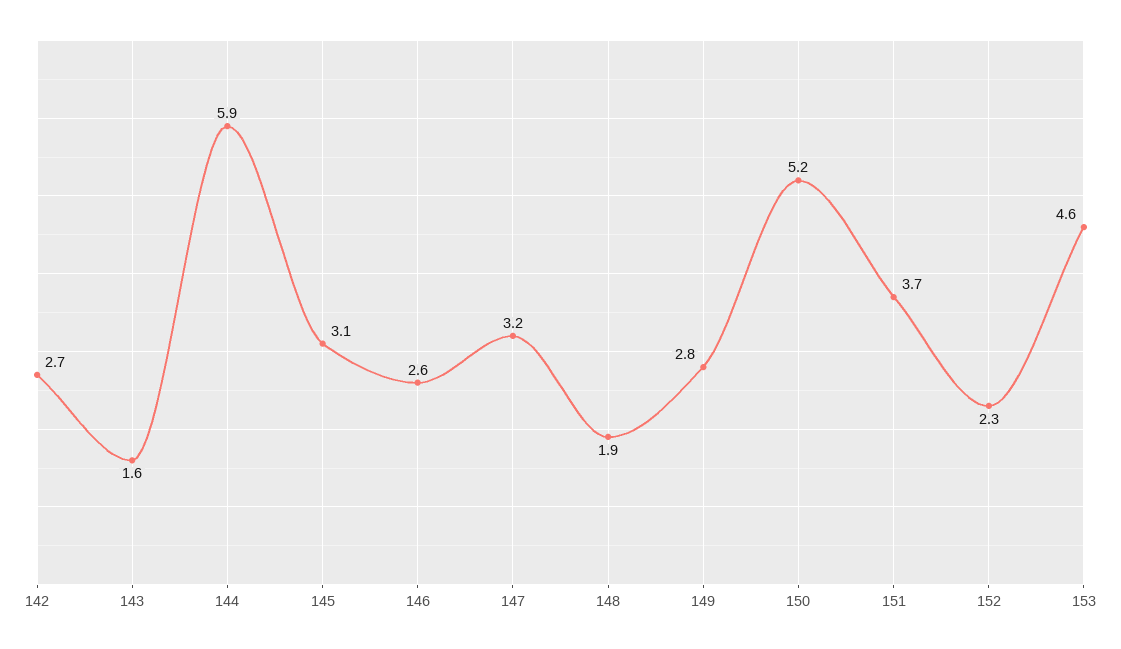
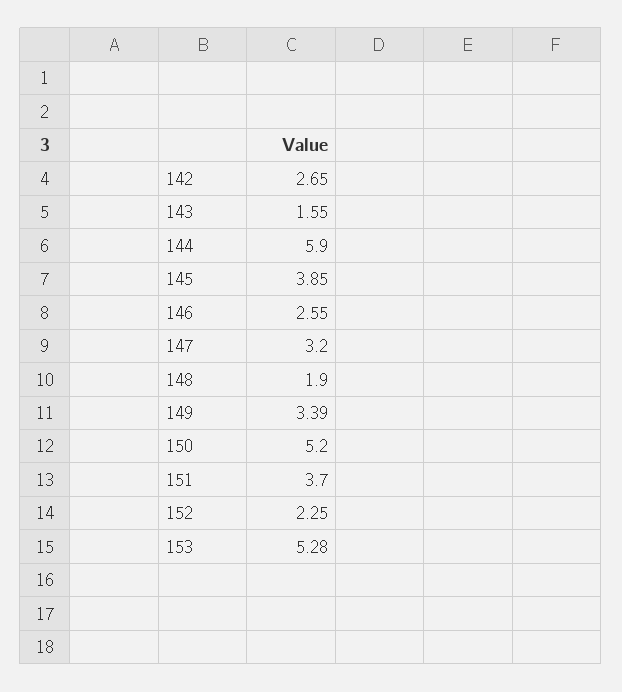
145: 3.1 -> 3.85
149: 2.8 -> 3.39
153: 4.6 -> 5.28

